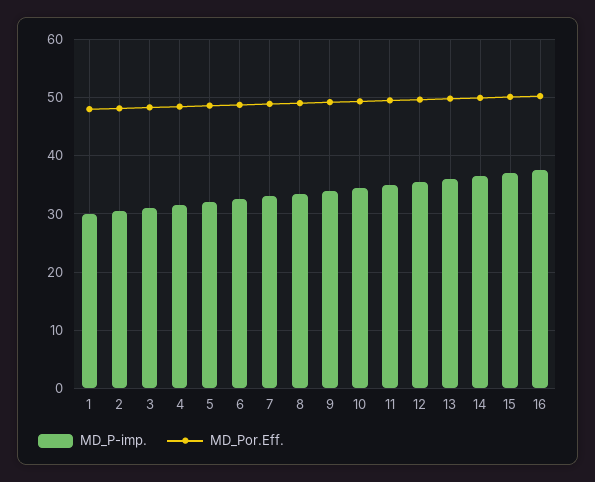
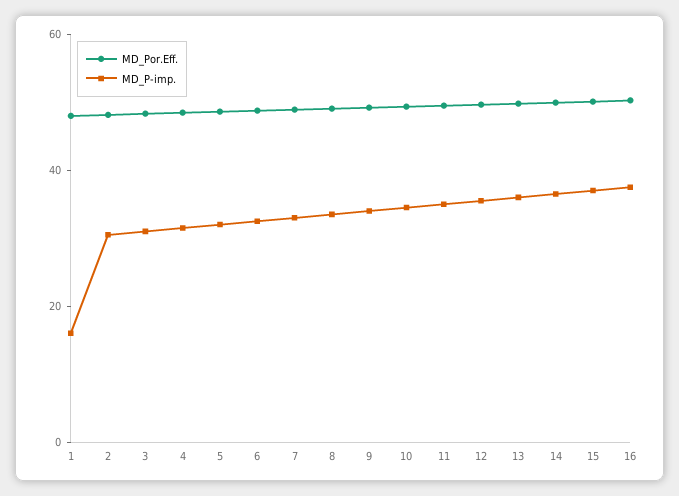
MD_P-imp., 1: 30 -> 15

